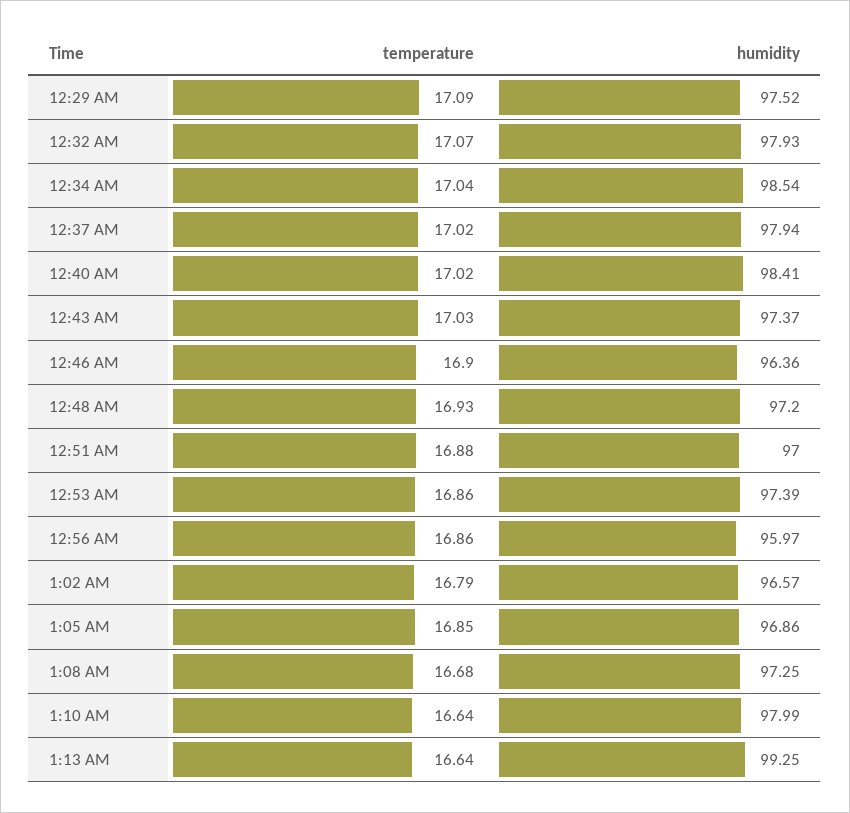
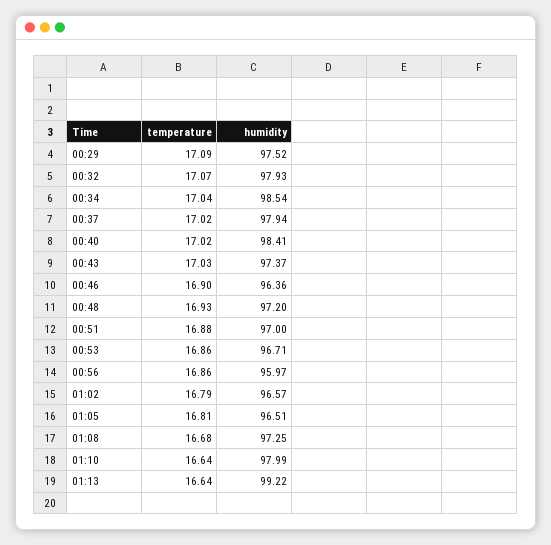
humidity, 12:53 AM: 97.39 -> 96.71
temperature, 1:05 AM: 16.85 -> 16.81
humidity, 1:05 AM: 96.86 -> 96.51
humidity, 1:13 AM: 99.25 -> 99.22

